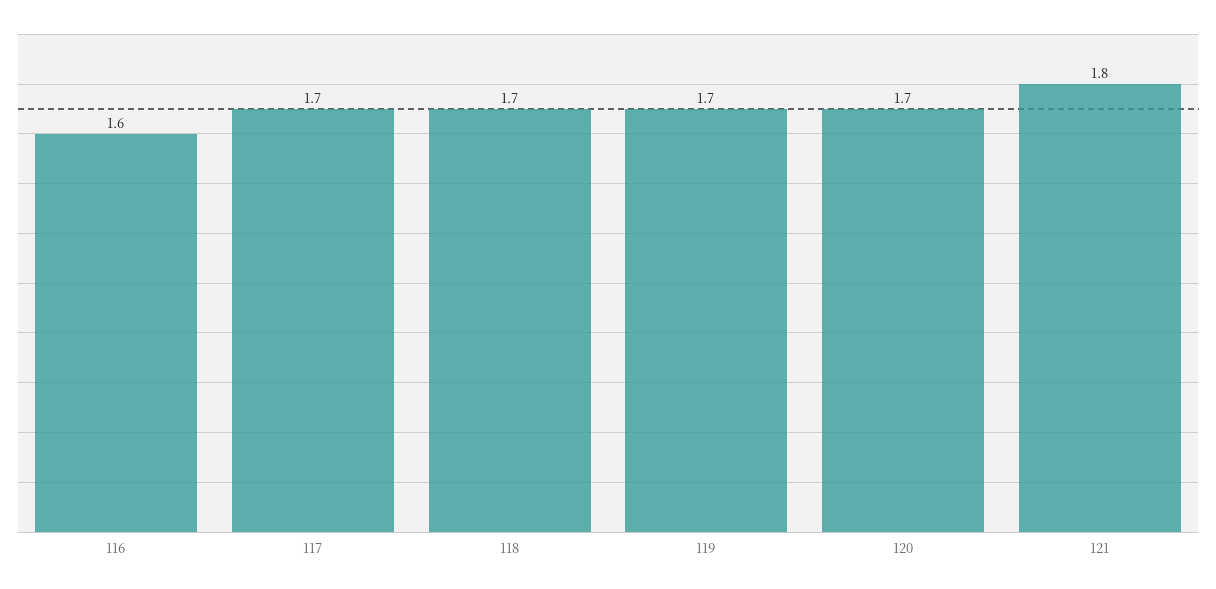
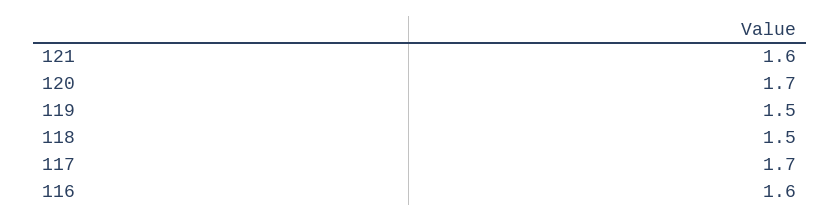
118: 1.7 -> 1.5
119: 1.7 -> 1.5
121: 1.8 -> 1.6

